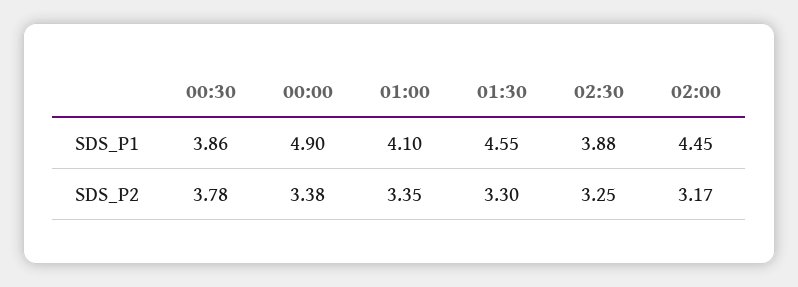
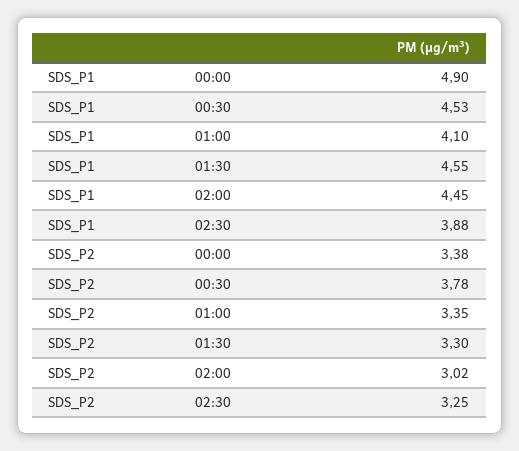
00:30, SDS_P1: 3.86 -> 4.53
02:00, SDS_P2: 3.17 -> 3.02

